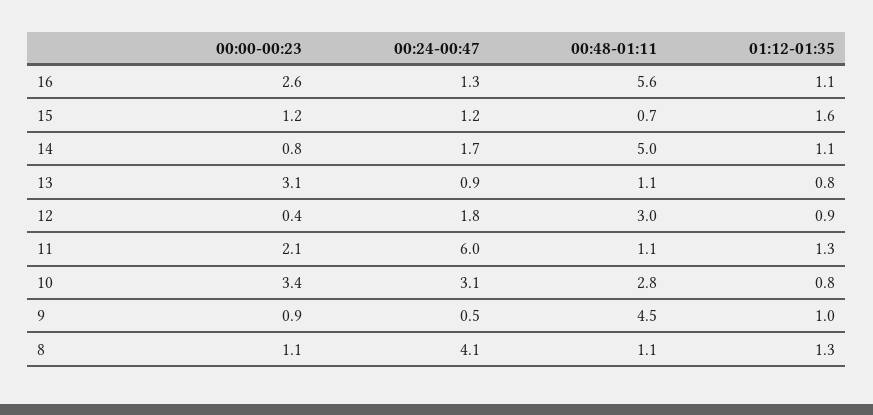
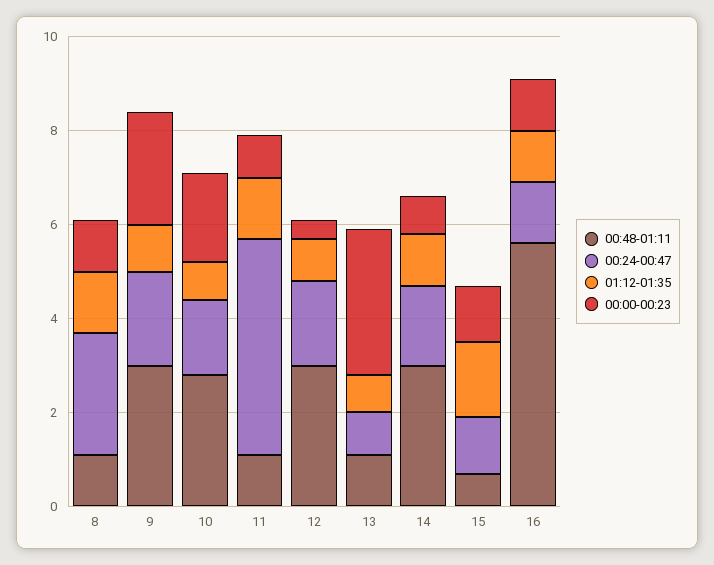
00:00-00:23, 16: 2.6 -> 1
00:48-01:11, 14: 5 -> 3
00:00-00:23, 11: 2.1 -> 1
00:24-00:47, 11: 6 -> 4.5
00:00-00:23, 10: 3.4 -> 2
00:24-00:47, 10: 3.1 -> 1.5
00:00-00:23, 9: 0.9 -> 2.5
00:24-00:47, 9: 0.5 -> 2
00:48-01:11, 9: 4.5 -> 3
00:24-00:47, 8: 4.1 -> 2.5

